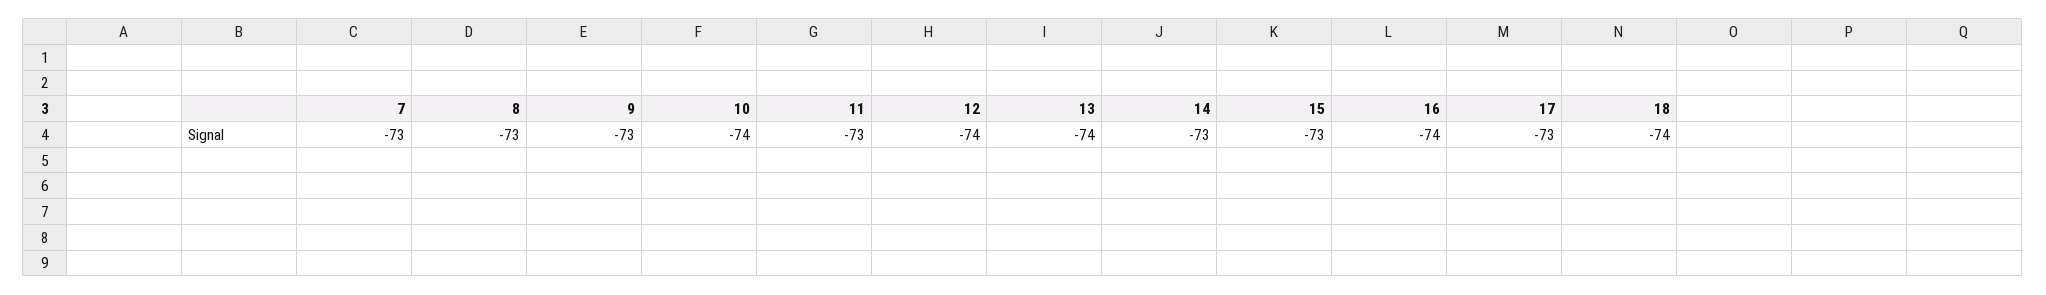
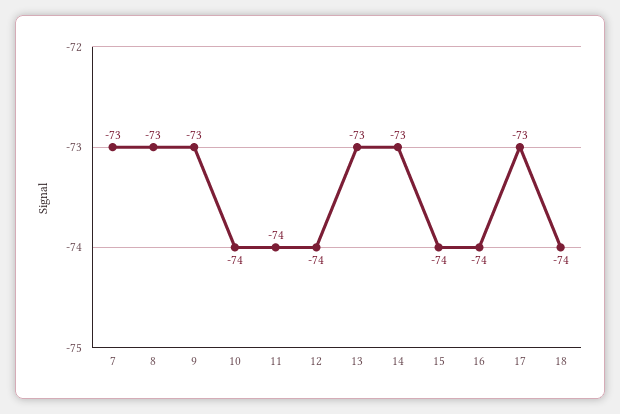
11: -73 -> -74
13: -74 -> -73
15: -73 -> -74

